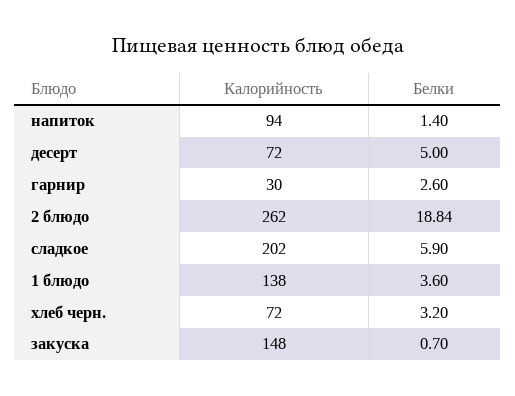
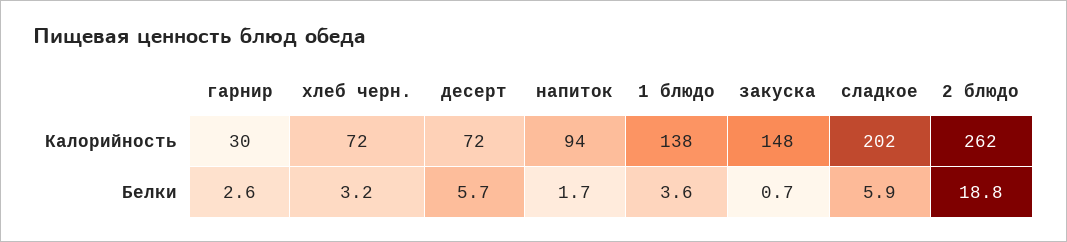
Белки, напиток: 1.4 -> 1.7
Белки, десерт: 5 -> 5.7

